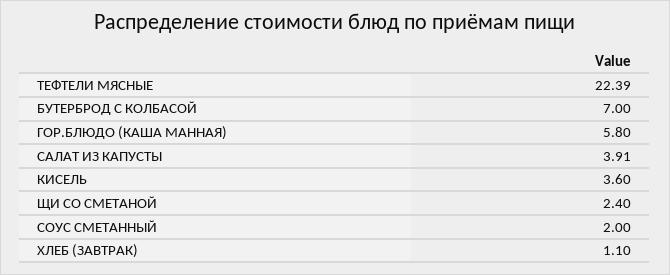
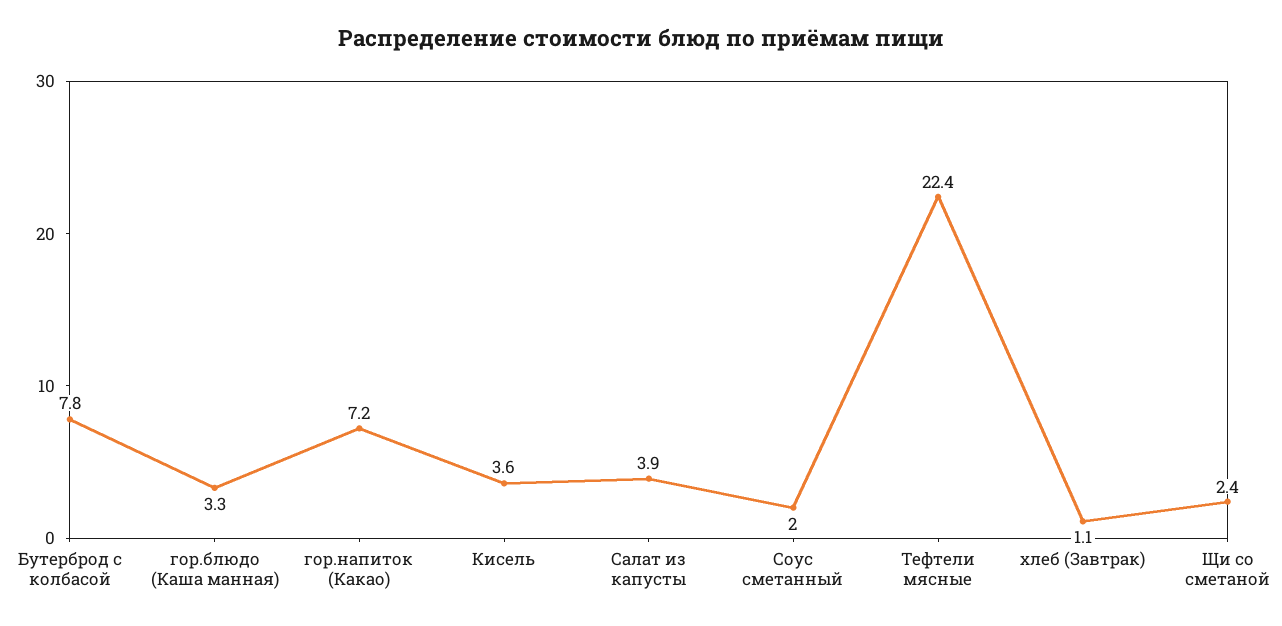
БУТЕРБРОД С КОЛБАСОЙ: 7 -> 7.8
ГОР.БЛЮДО (КАША МАННАЯ): 5.8 -> 3.3
гор.напиток (Какао): none -> 7.2

